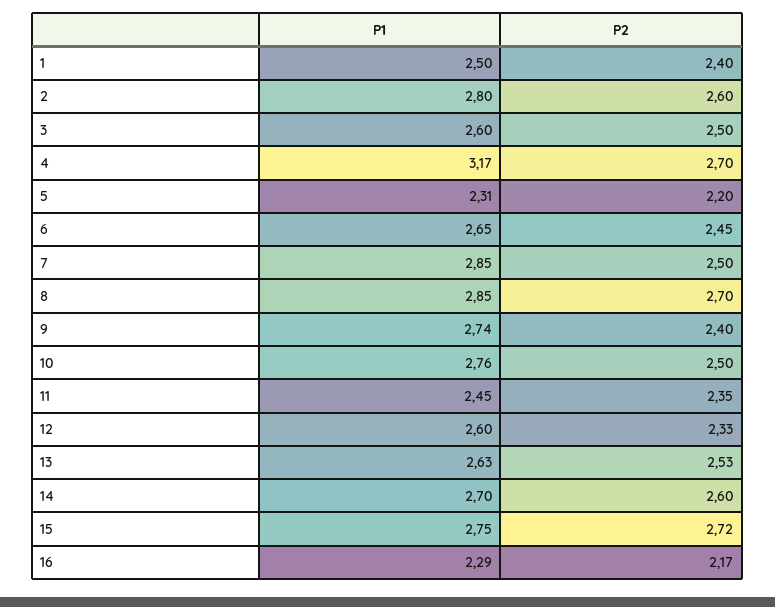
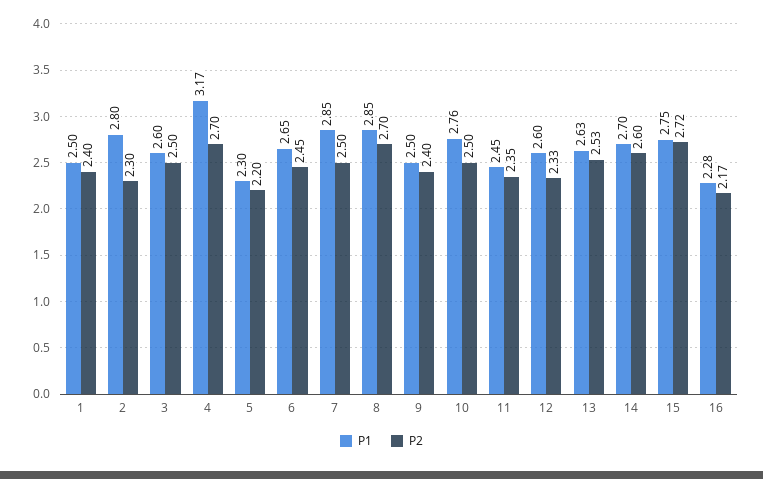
P2, 2: 2.6 -> 2.3
P1, 5: 2.31 -> 2.3
P1, 9: 2.74 -> 2.5
P1, 16: 2.29 -> 2.28

